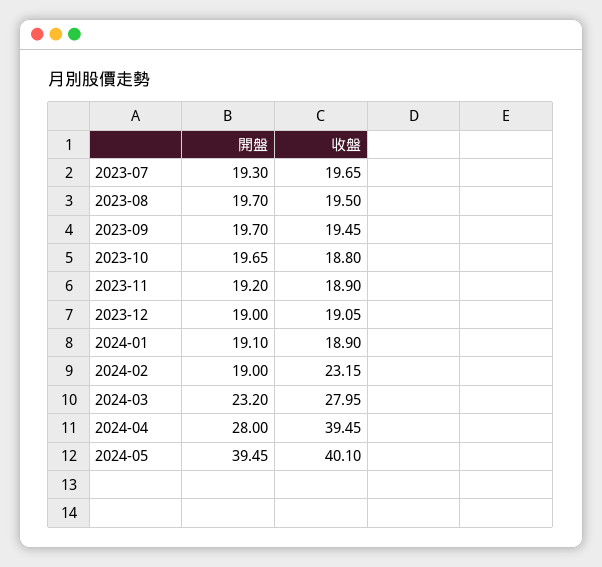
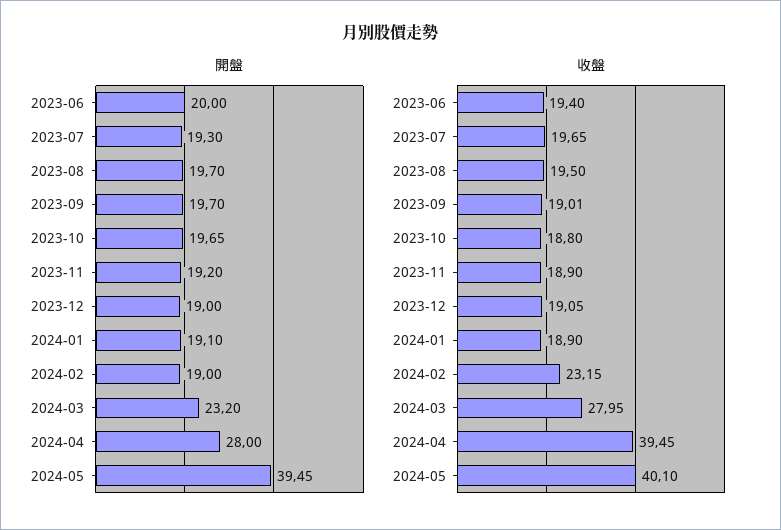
收盤, 2023-09: 19.45 -> 19.01
開盤, 2023-06: none -> 20
收盤, 2023-06: none -> 19.4

